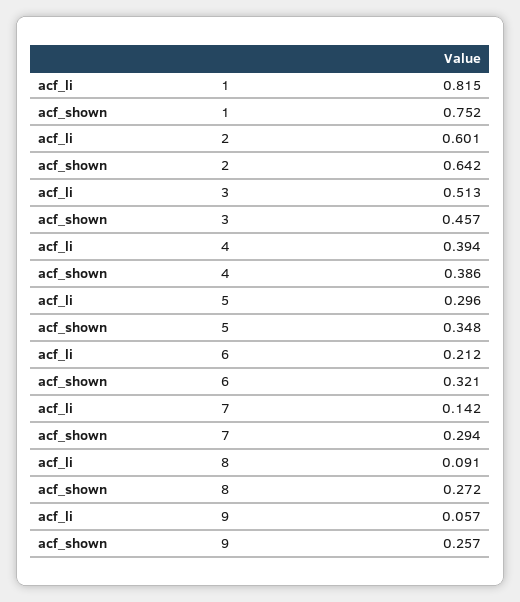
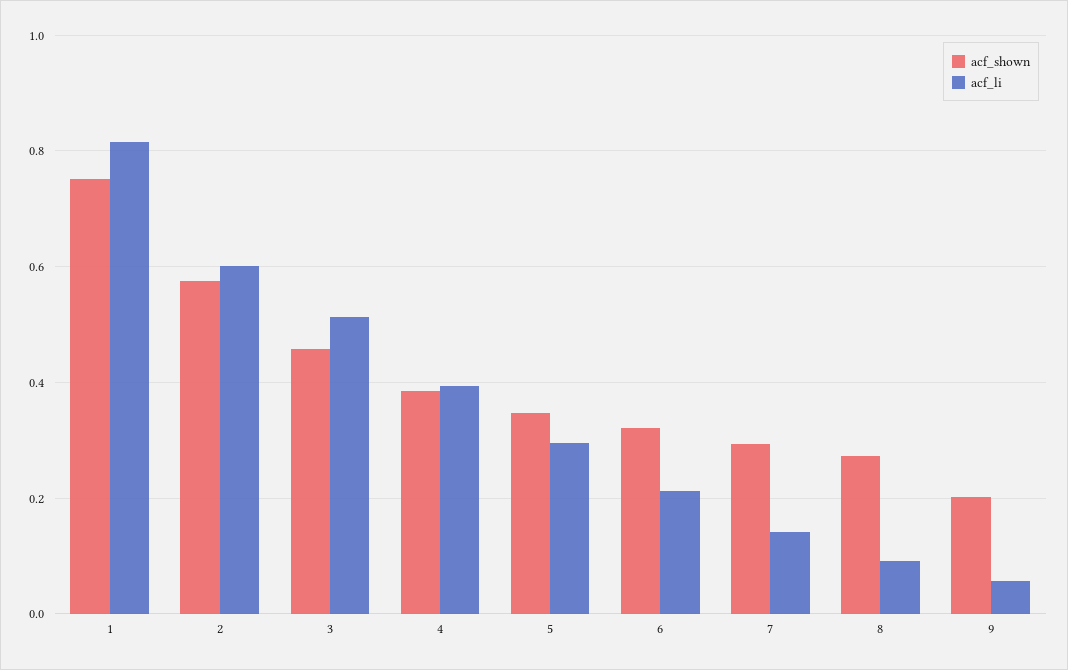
acf_shown, 2: 0.642 -> 0.58
acf_shown, 9: 0.257 -> 0.2

